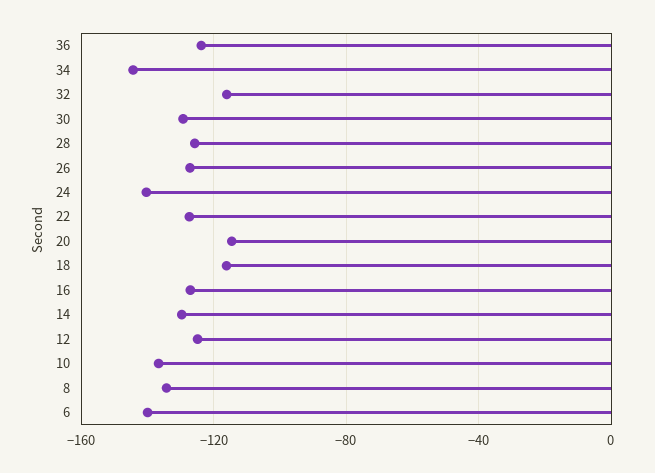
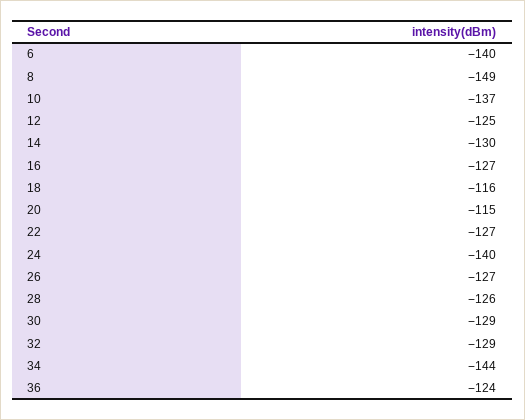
32: -115 -> -129
8: -135 -> -149

